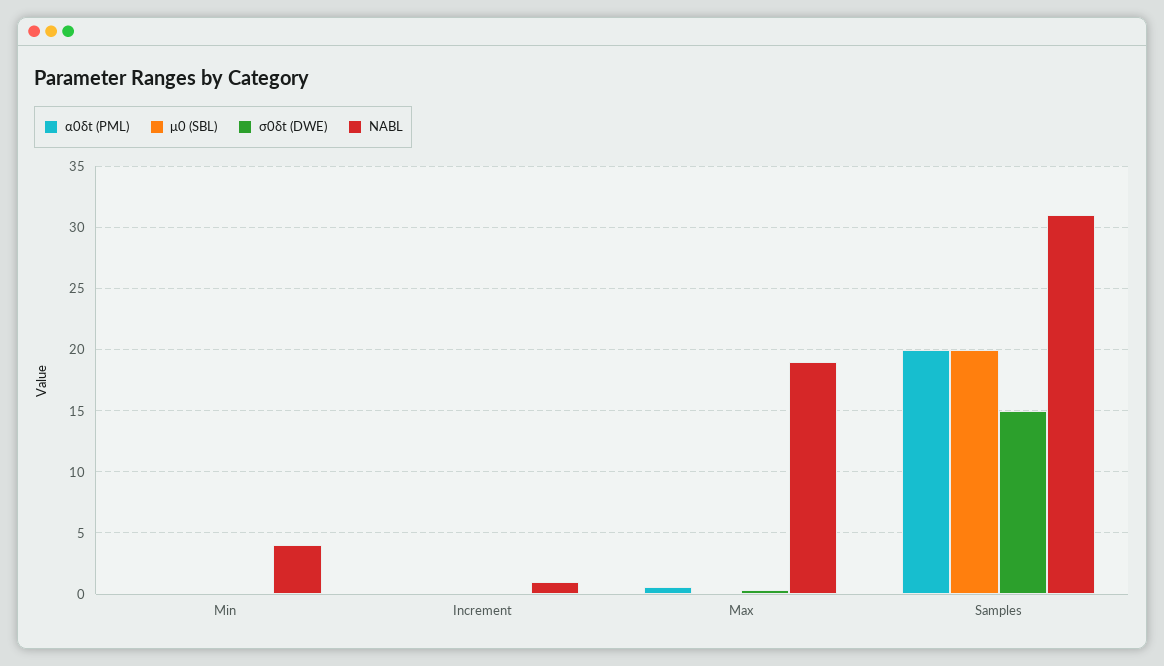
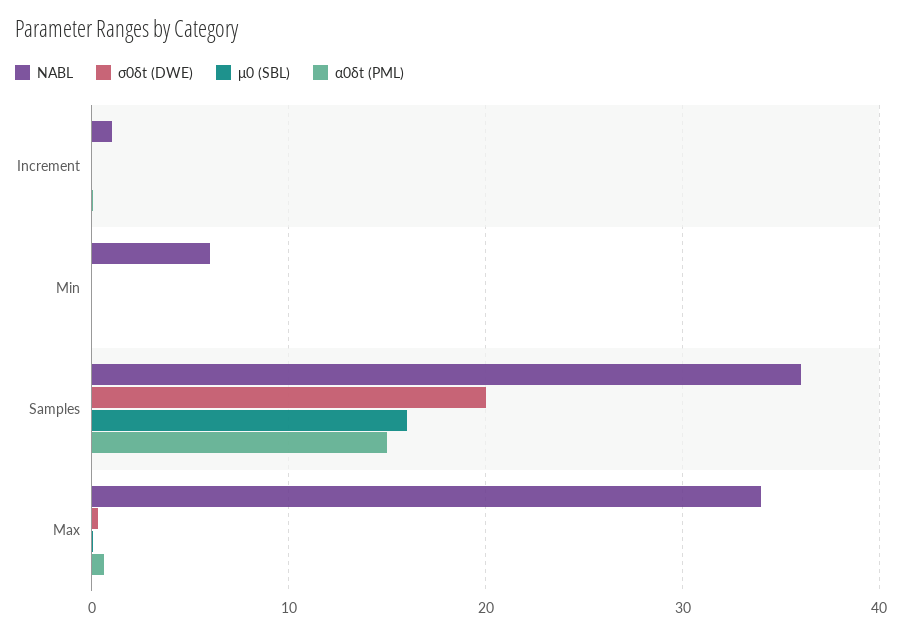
NABL, Min: 4 -> 6
NABL, Max: 19 -> 34
α0δt (PML), Samples: 20 -> 15
μ0 (SBL), Samples: 20 -> 16
σ0δt (DWE), Samples: 15 -> 20
NABL, Samples: 31 -> 36

